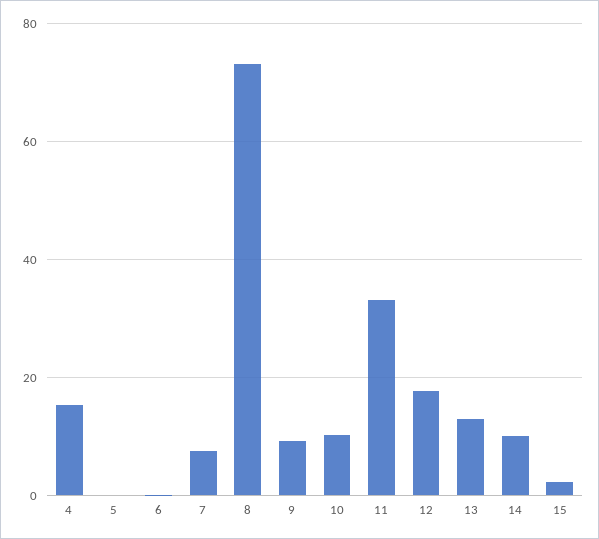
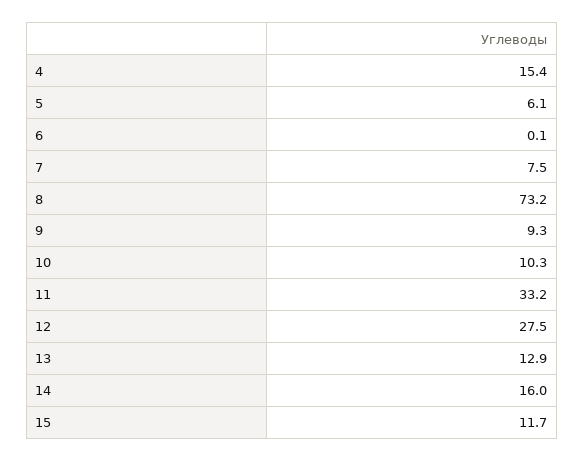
5: 0 -> 6.1
12: 18 -> 27.5
14: 10 -> 16
15: 2 -> 11.7

